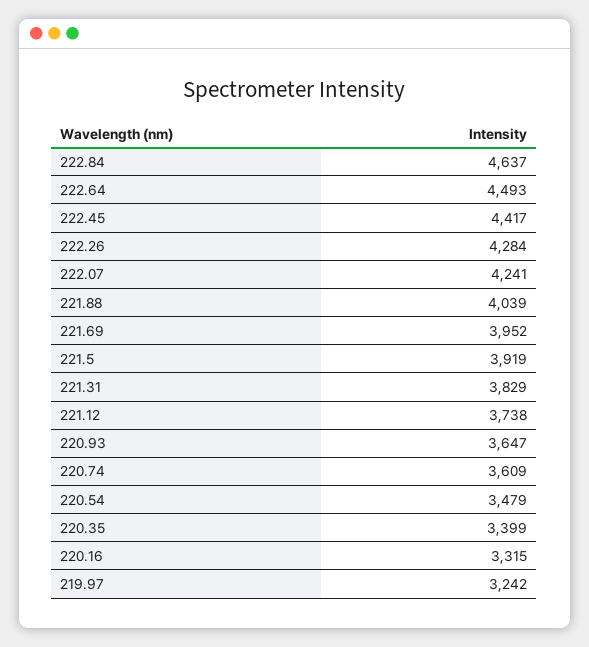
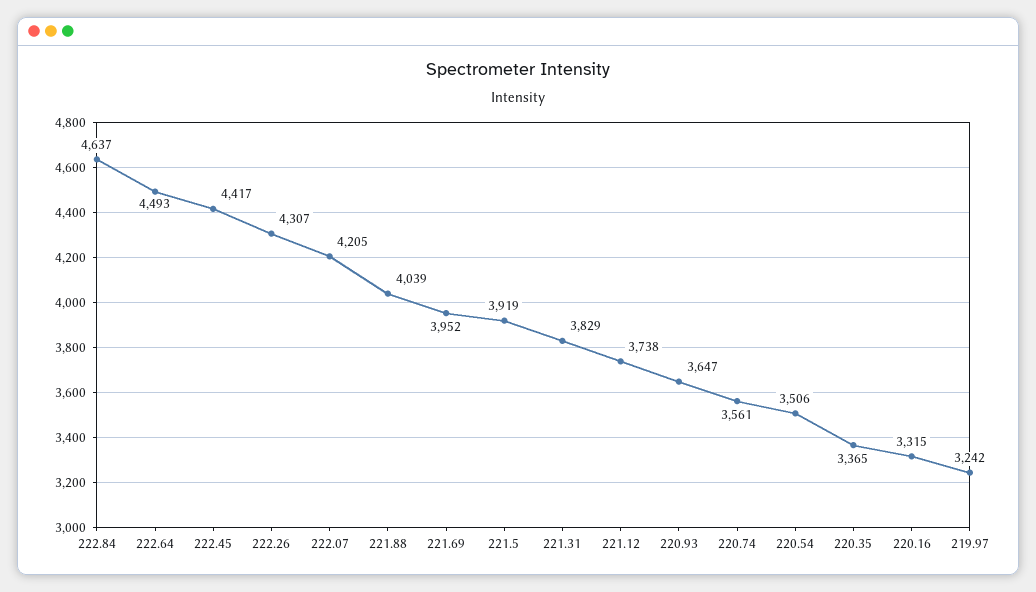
222.26: 4284 -> 4307
222.07: 4241 -> 4205
220.74: 3609 -> 3561
220.54: 3479 -> 3506
220.35: 3399 -> 3365

